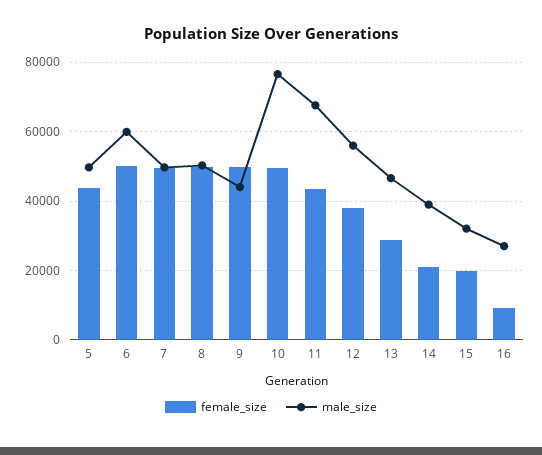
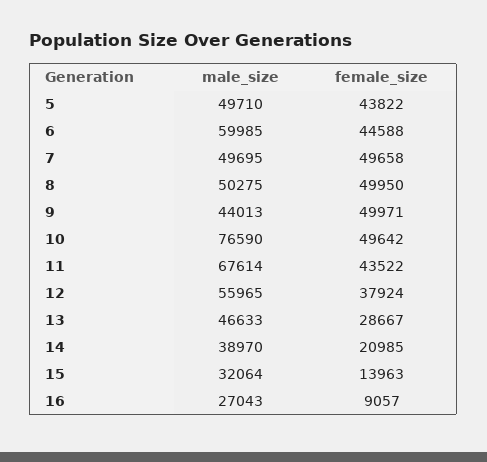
female_size, 6: 50000 -> 44588
female_size, 15: 20000 -> 13963

